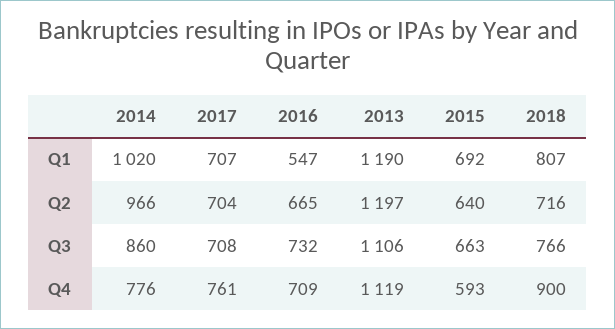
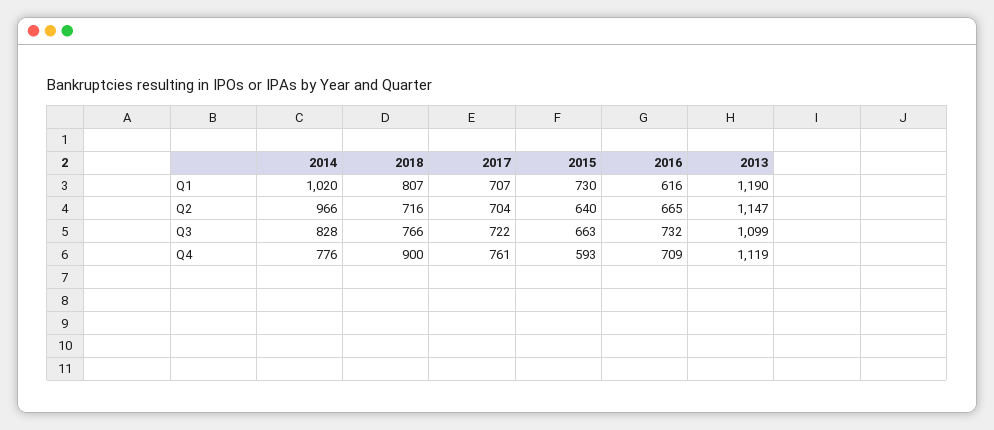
2016, Q1: 547 -> 616
2015, Q1: 692 -> 730
2013, Q2: 1197 -> 1147
2014, Q3: 860 -> 828
2017, Q3: 708 -> 722
2013, Q3: 1106 -> 1099

